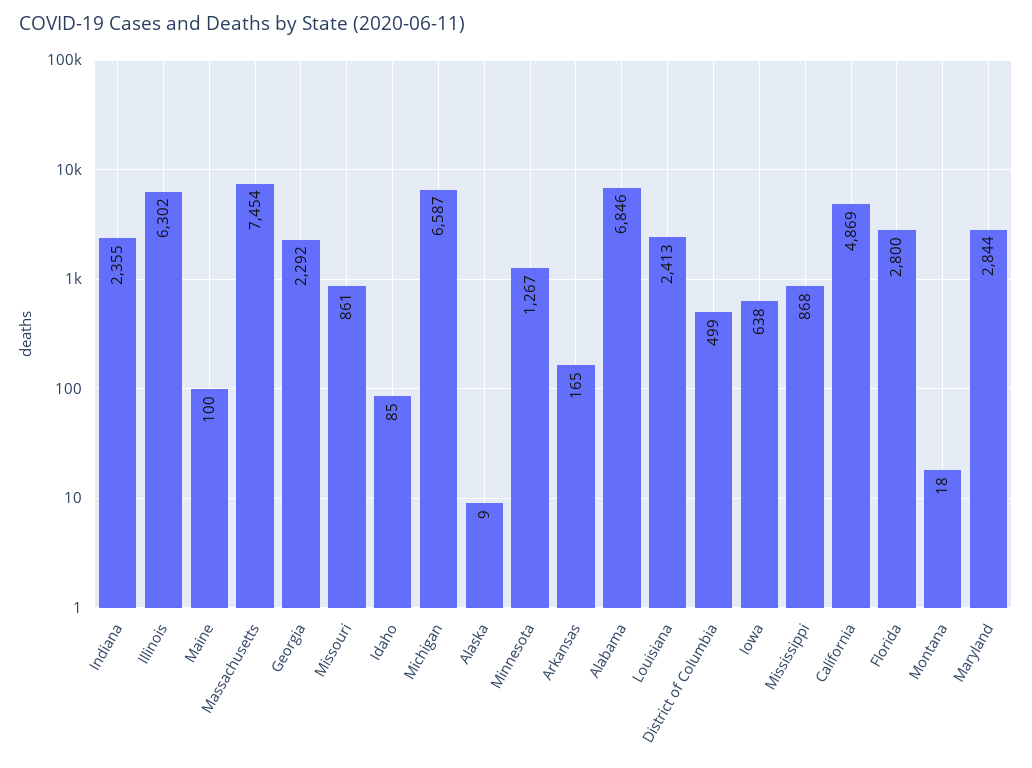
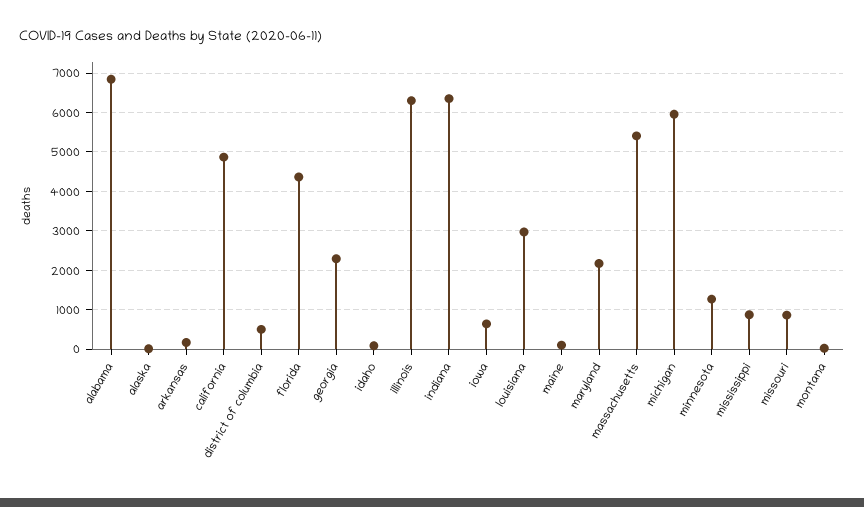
Indiana: 2355 -> 6400
Massachusetts: 7454 -> 5400
Michigan: 6587 -> 6000
Louisiana: 2413 -> 3000
Florida: 2800 -> 4400
Maryland: 2844 -> 2200

